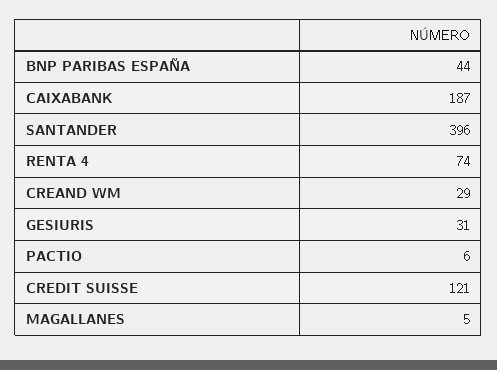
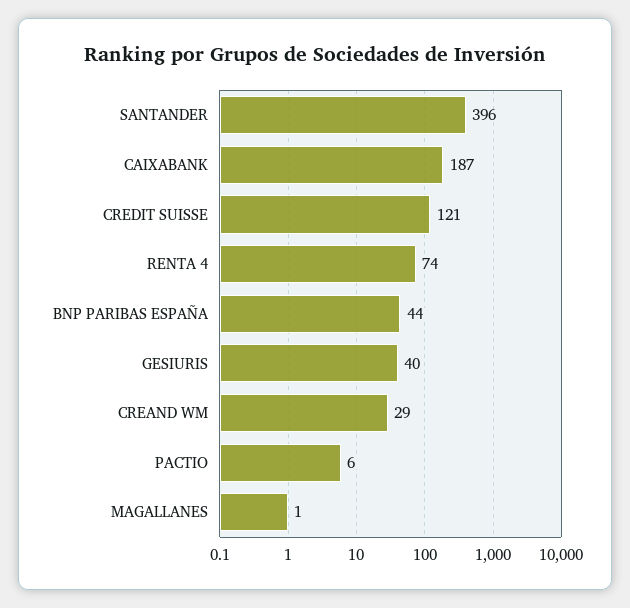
GESIURIS: 31 -> 40
MAGALLANES: 5 -> 1

